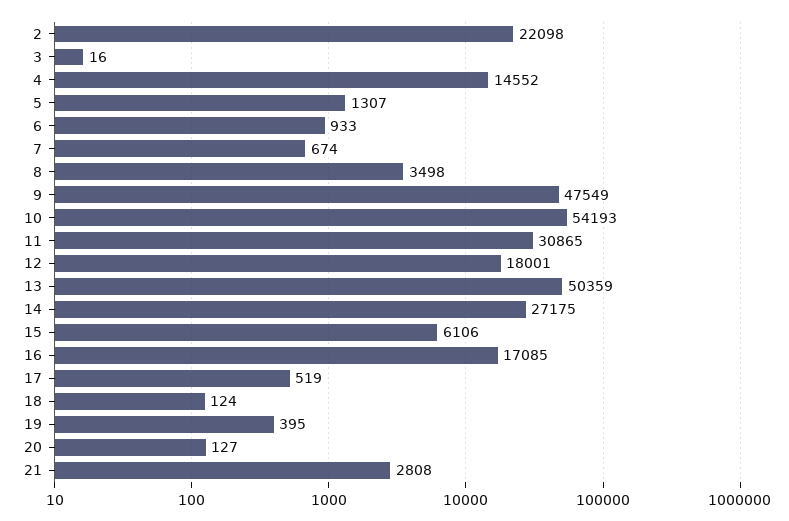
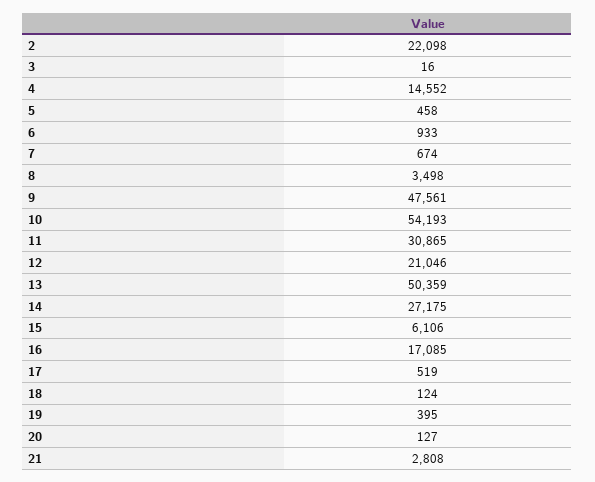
5: 1307 -> 458
9: 47549 -> 47561
12: 18001 -> 21046

